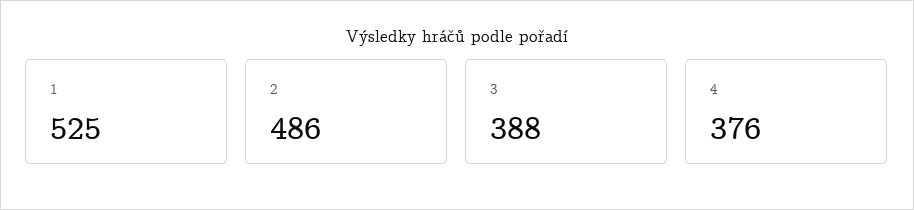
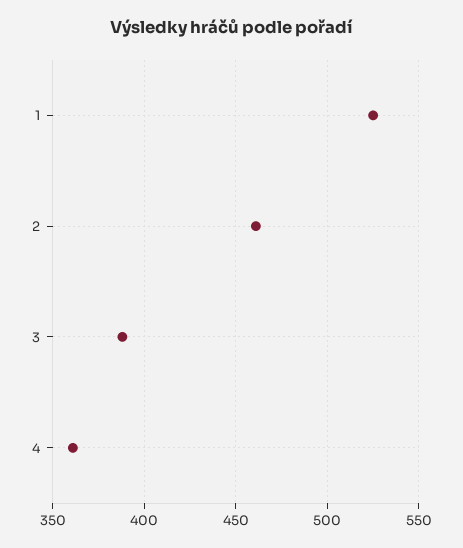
2: 486 -> 460
4: 376 -> 360

